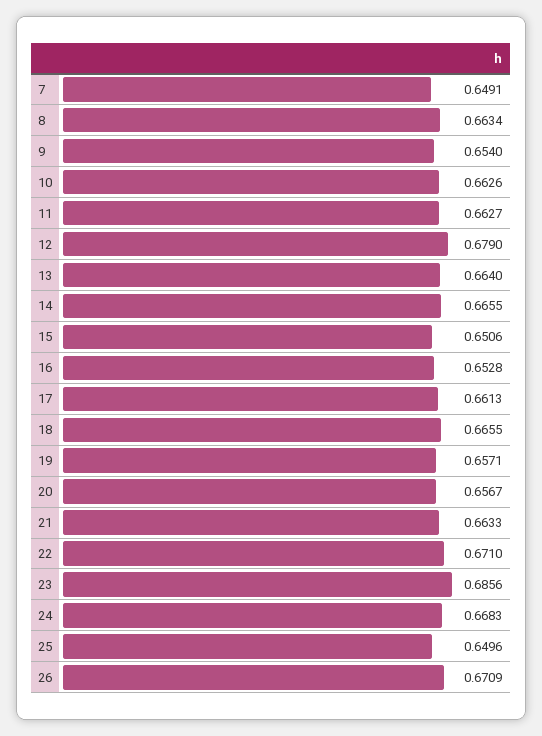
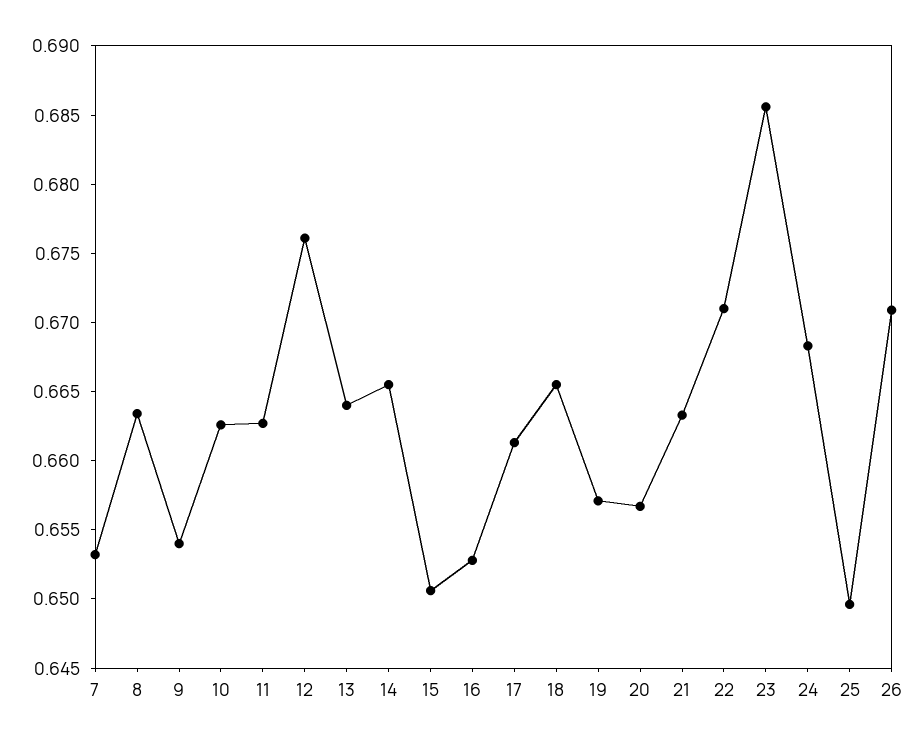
7: 0.6491 -> 0.653
12: 0.679 -> 0.676

